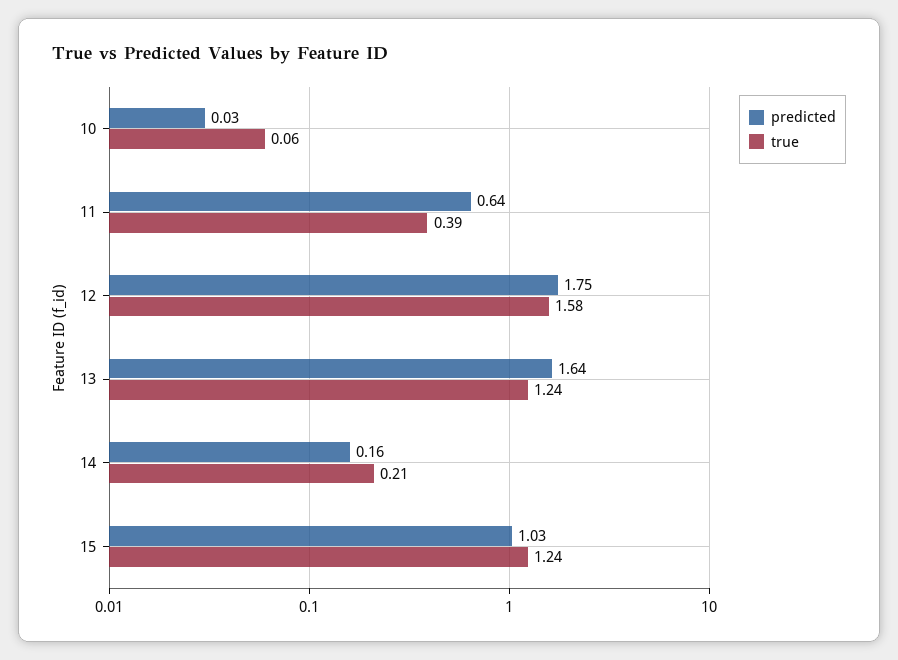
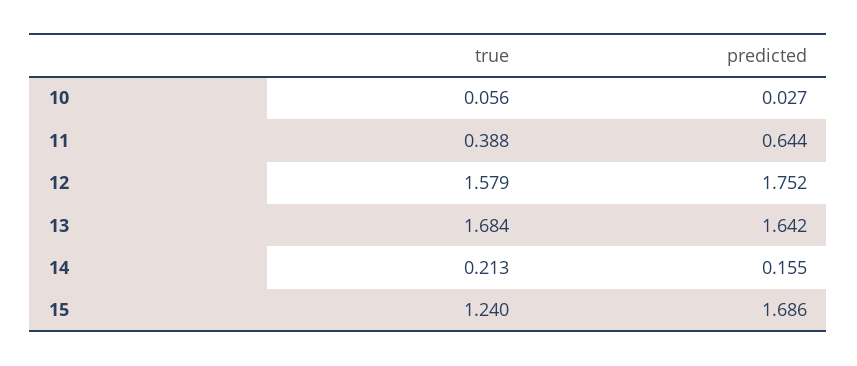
true, 13: 1.24 -> 1.684
predicted, 15: 1.03 -> 1.686

